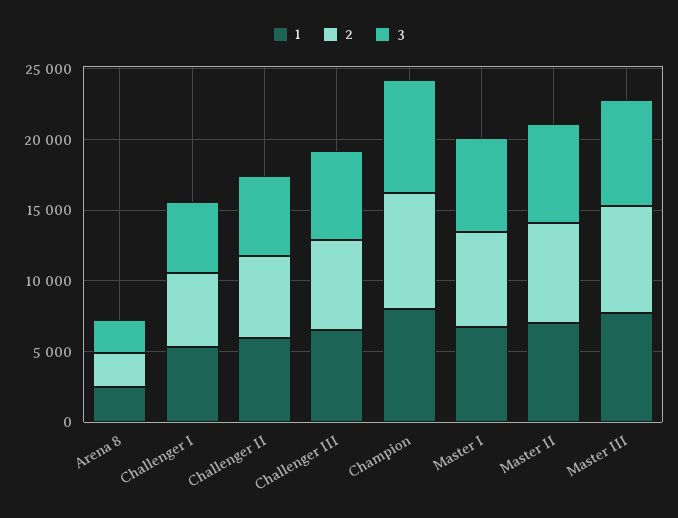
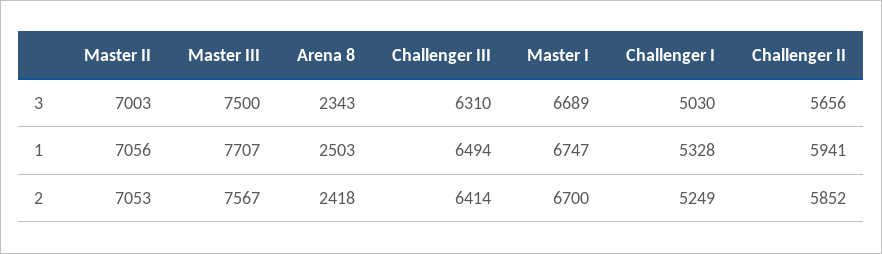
1, Champion: 8000 -> none
2, Champion: 8000 -> none
3, Champion: 8000 -> none

